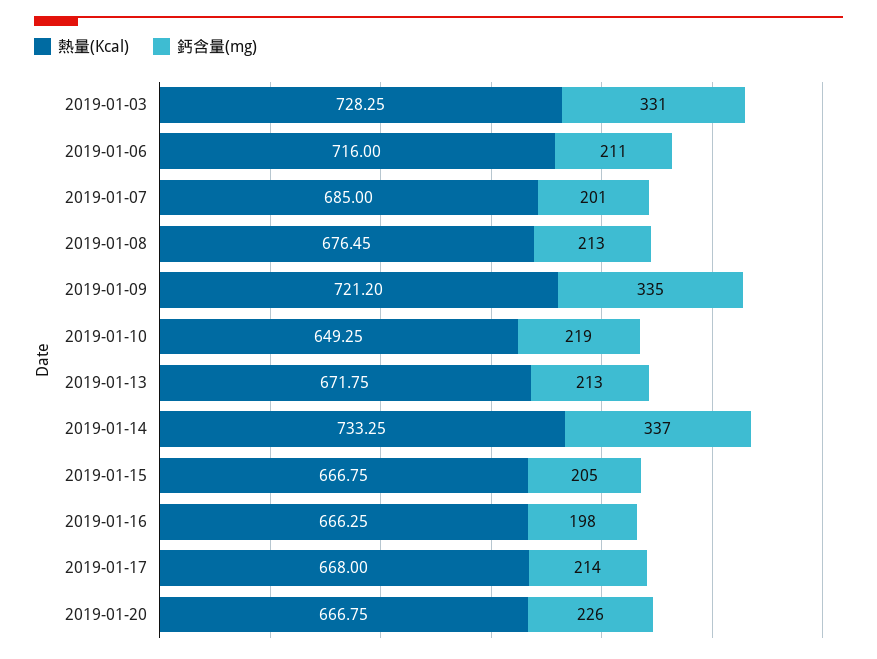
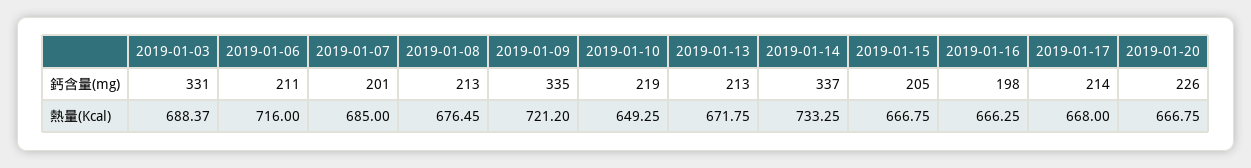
熱量(Kcal), 2019-01-03: 728.25 -> 688.37

